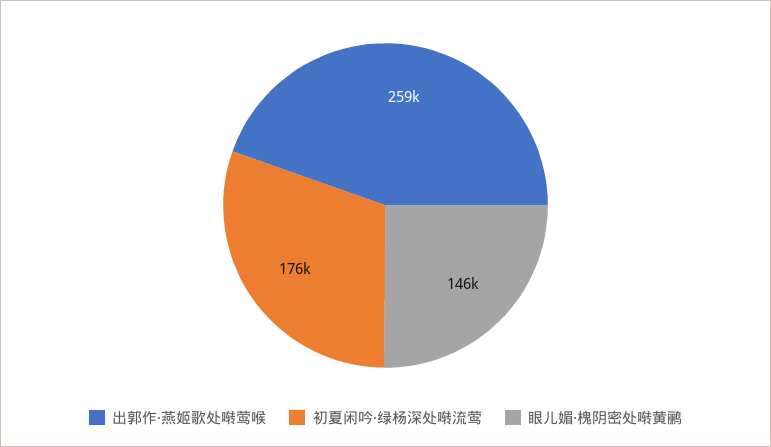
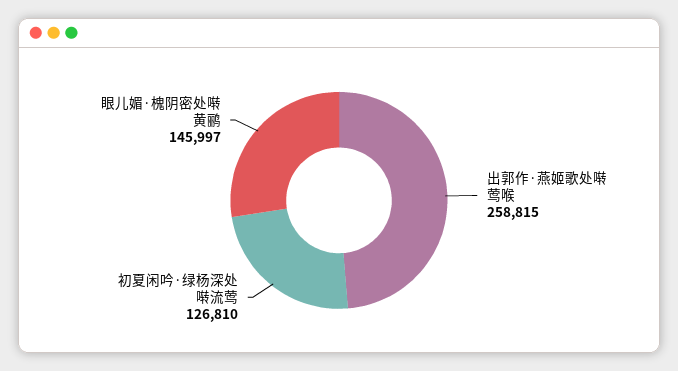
初夏闲吟·绿杨深处啭流莺: 176000 -> 126810

